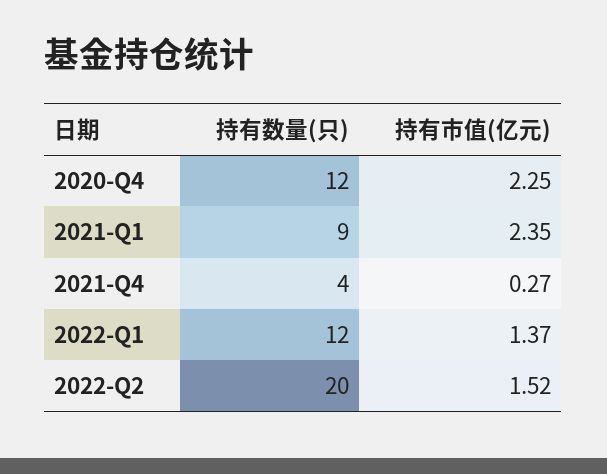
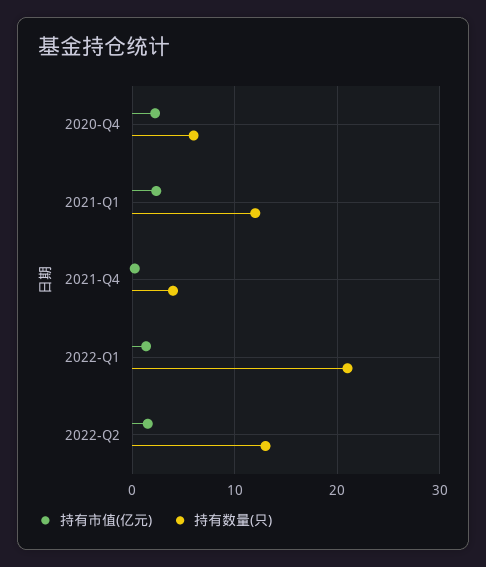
持有数量(只), 2020-Q4: 12 -> 6
持有数量(只), 2021-Q1: 9 -> 12
持有数量(只), 2022-Q1: 12 -> 21
持有数量(只), 2022-Q2: 20 -> 13

